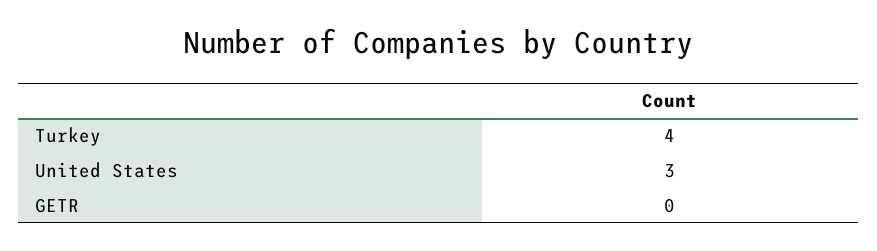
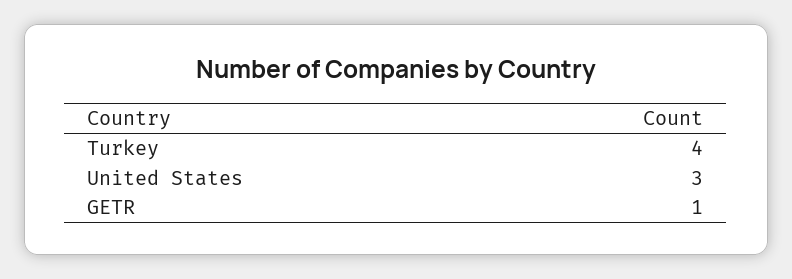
GETR: 0 -> 1

